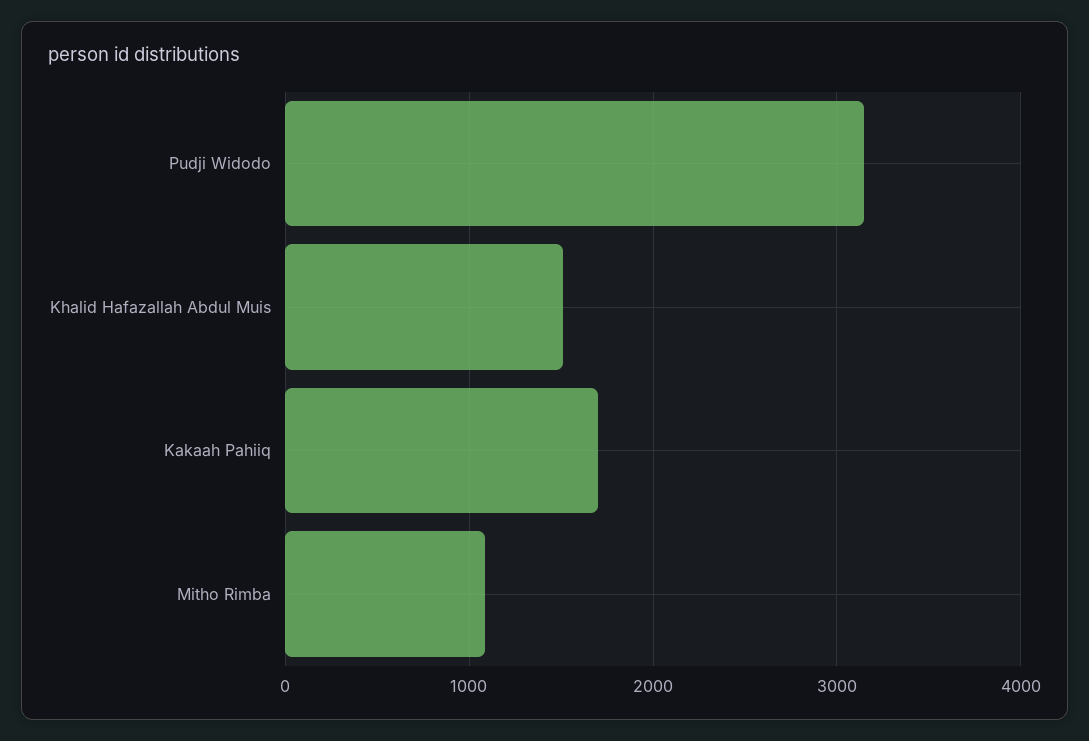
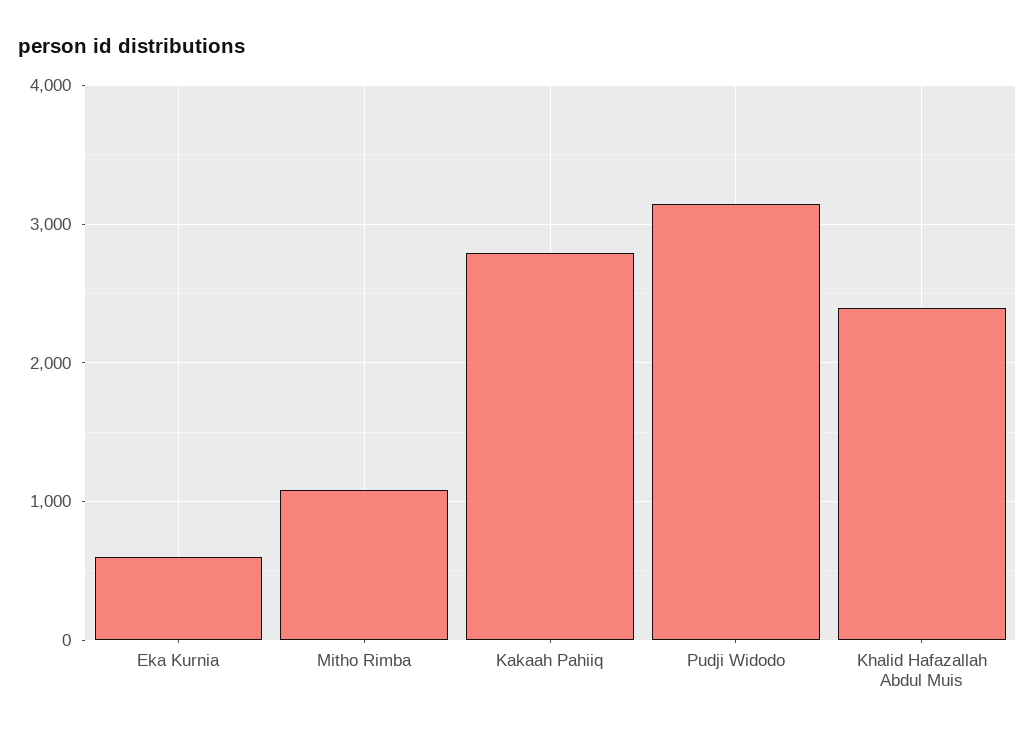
Khalid Hafazallah Abdul Muis: 1500 -> 2400
Kakaah Pahiiq: 1700 -> 2800
Eka Kurnia: none -> 600

